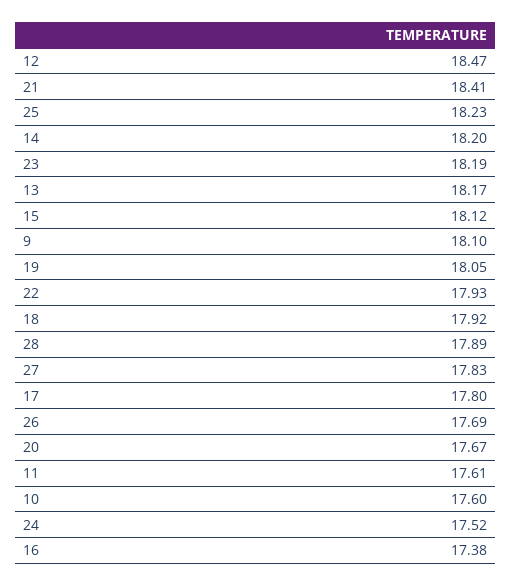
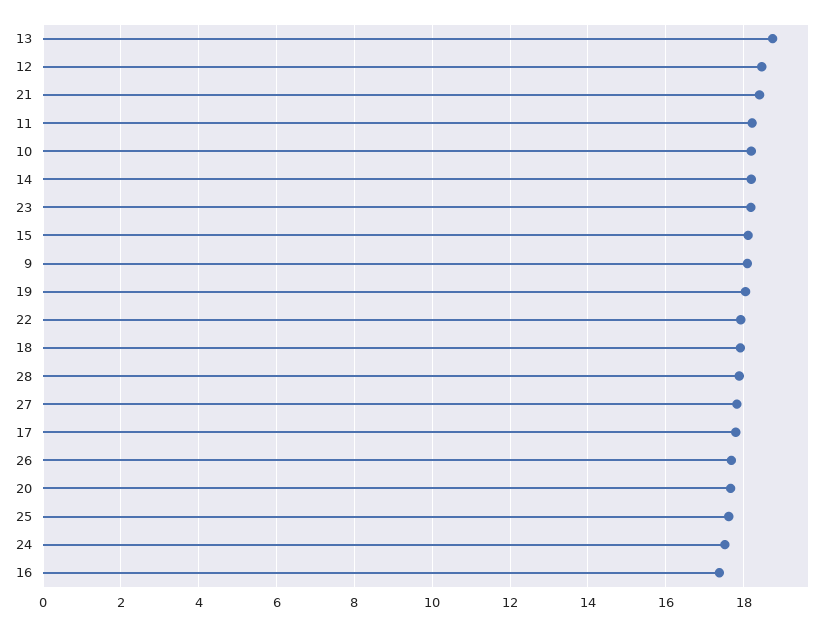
25: 18.23 -> 17.6
13: 18.17 -> 18.8
11: 17.61 -> 18.2
10: 17.6 -> 18.2

